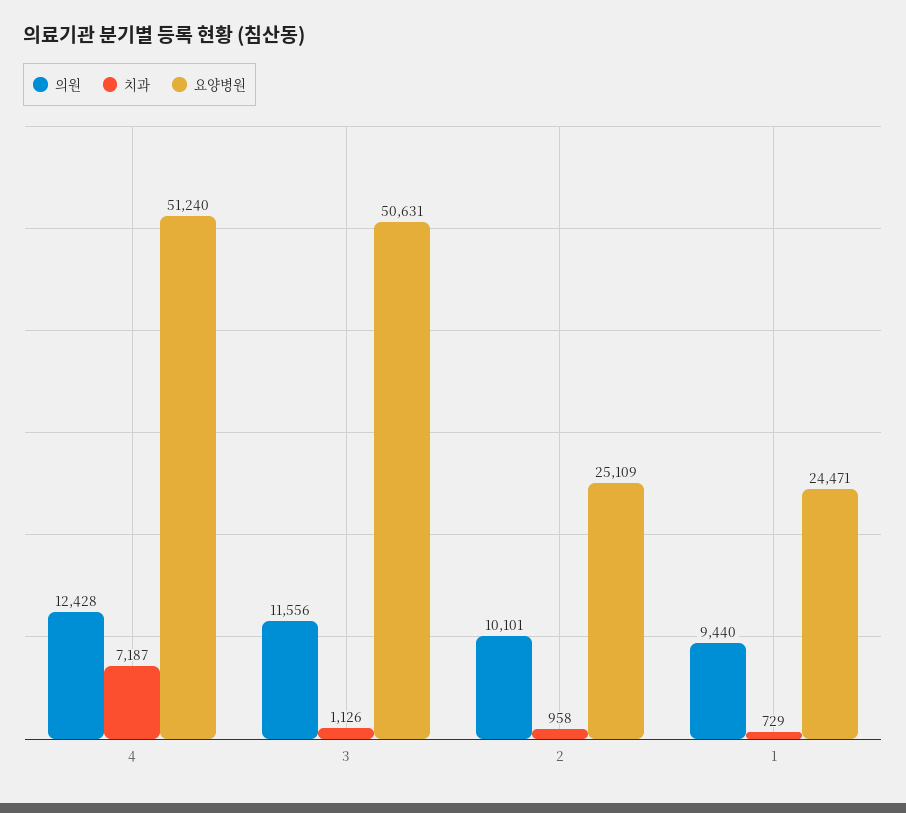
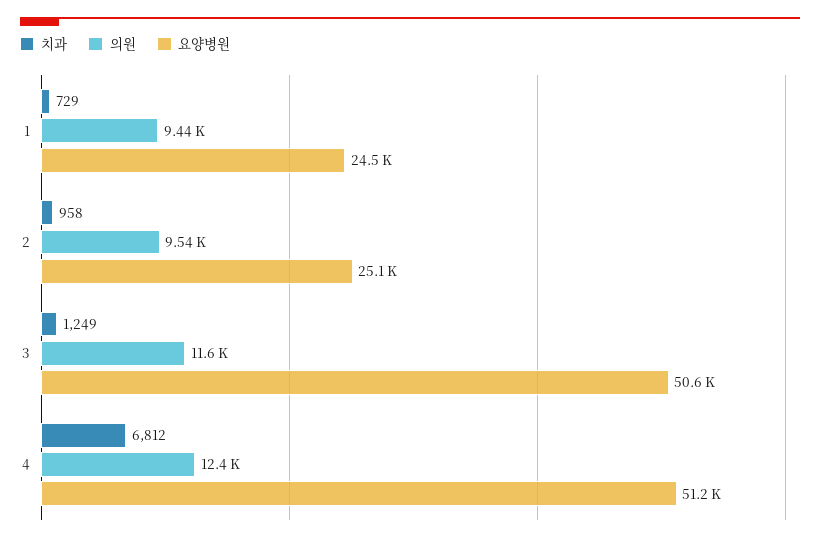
치과, 4: 7187 -> 6812
치과, 3: 1126 -> 1249
의원, 2: 10101 -> 9540

